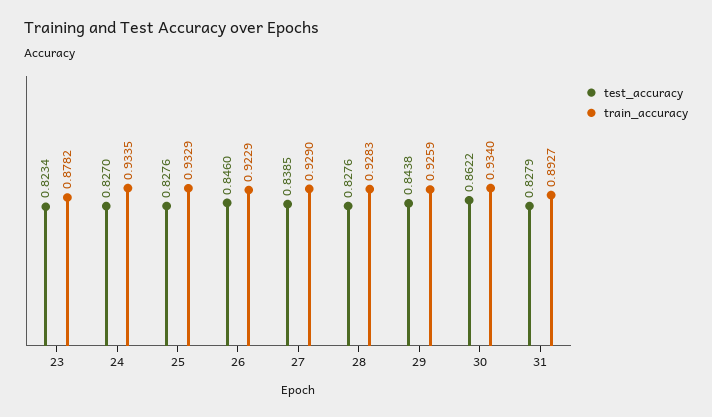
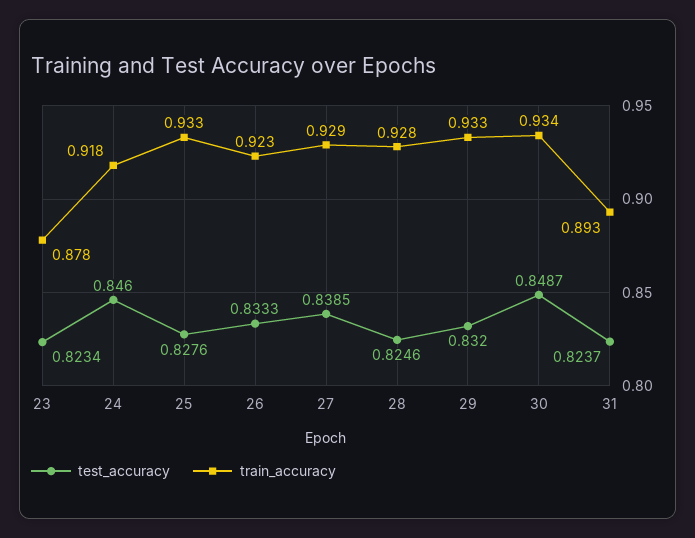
test_accuracy, 24: 0.827 -> 0.846
train_accuracy, 24: 0.9335 -> 0.918
test_accuracy, 26: 0.846 -> 0.8333
test_accuracy, 28: 0.8276 -> 0.8246
test_accuracy, 29: 0.8438 -> 0.832
train_accuracy, 29: 0.9259 -> 0.933
test_accuracy, 30: 0.8622 -> 0.8487
test_accuracy, 31: 0.8279 -> 0.8237

